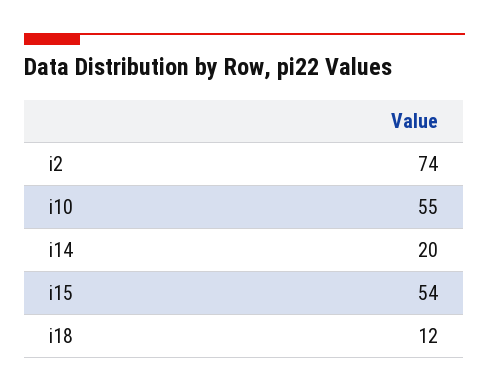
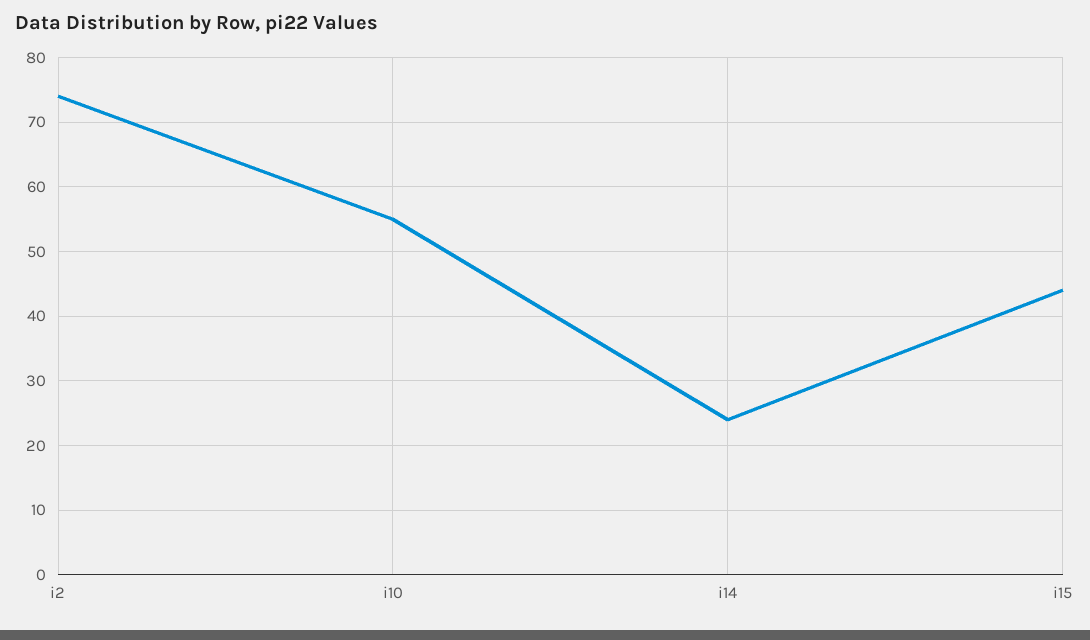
i14: 20 -> 24
i15: 54 -> 44
i18: 12 -> none

